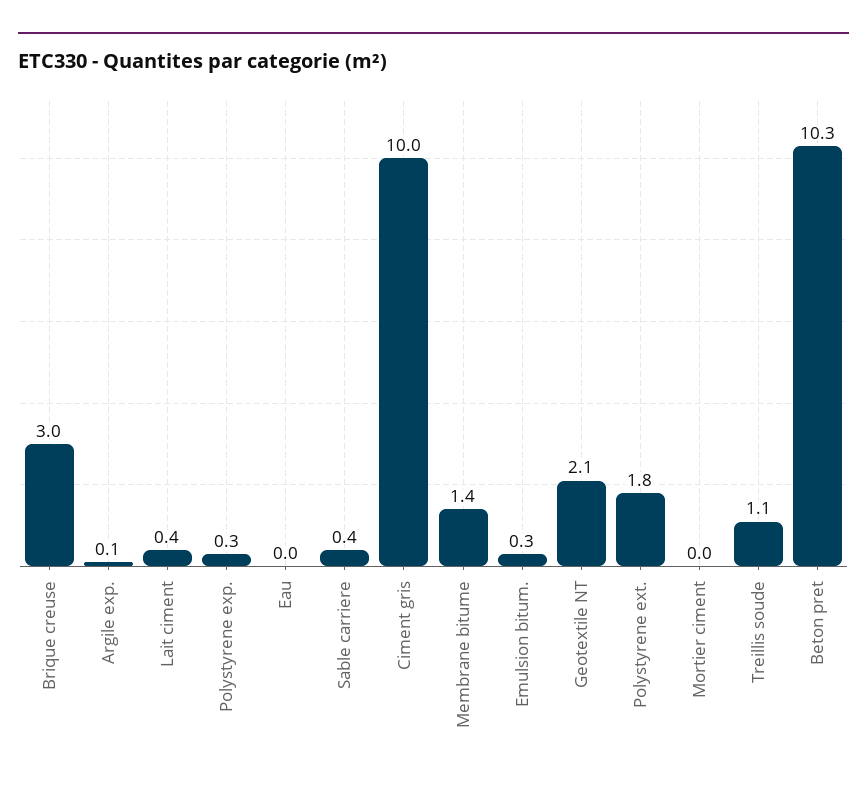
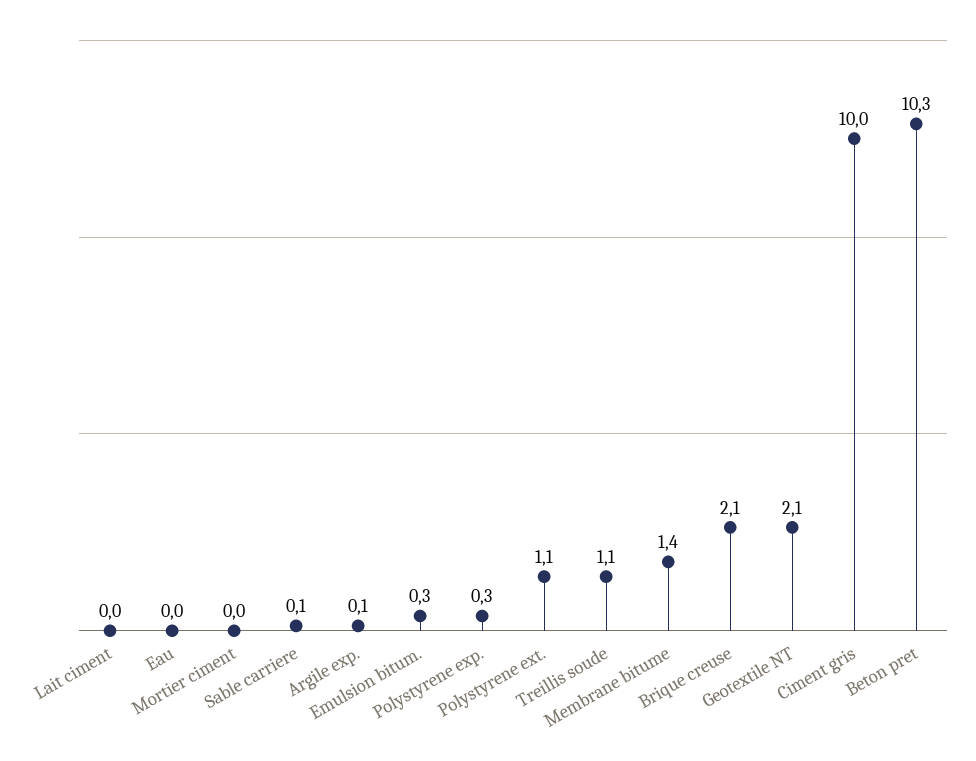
Brique creuse: 3 -> 2.1
Lait ciment: 0.4 -> 0
Sable carriere: 0.4 -> 0.1
Polystyrene ext.: 1.8 -> 1.1

